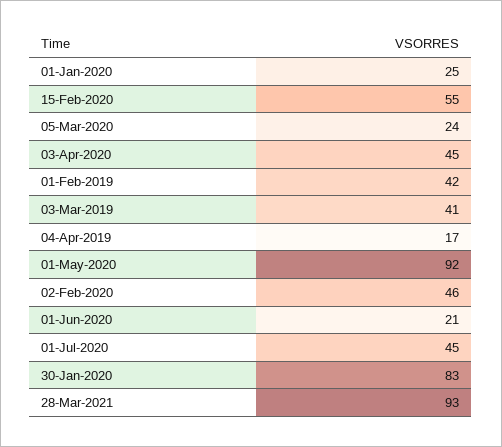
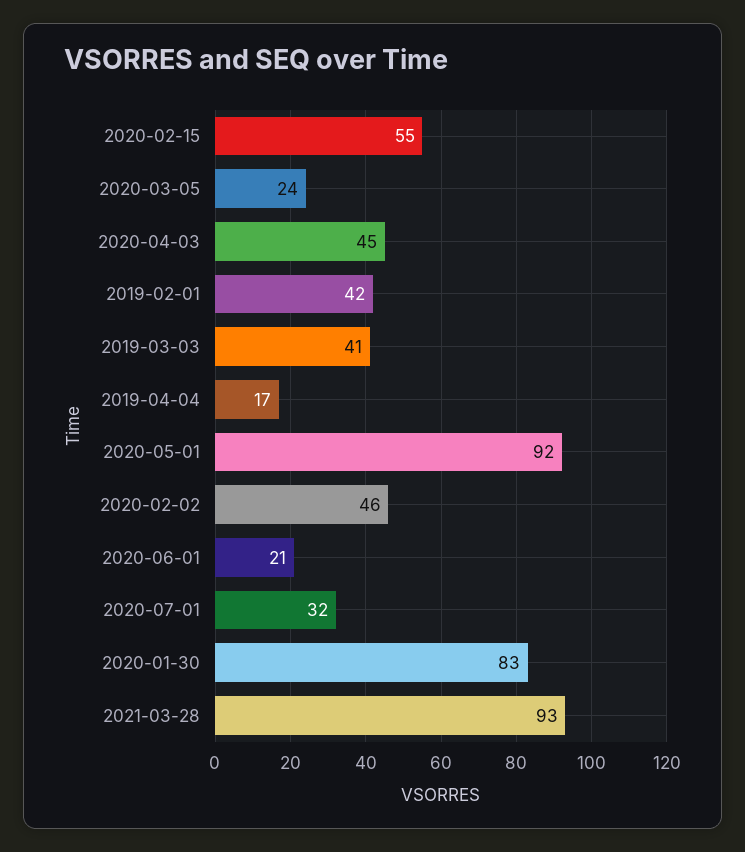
01-Jan-2020: 25 -> none
01-Jul-2020: 45 -> 32

